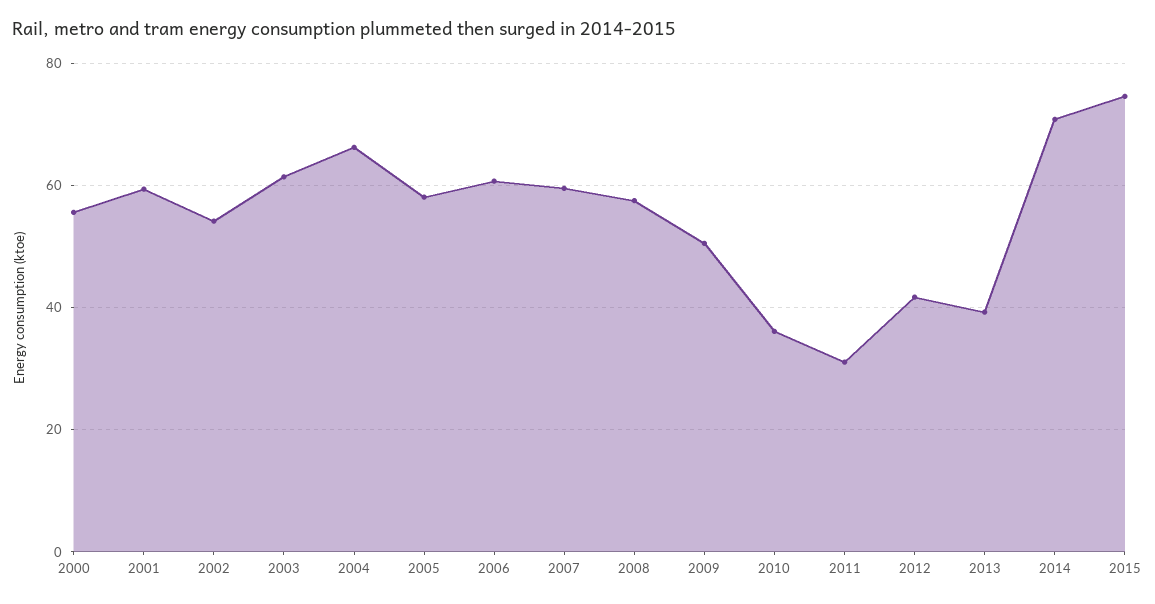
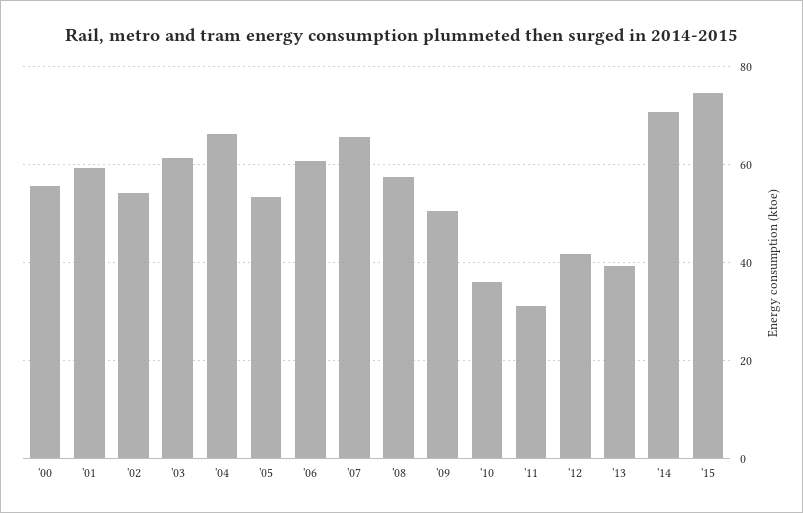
2005: 58 -> 54
2007: 60 -> 66

